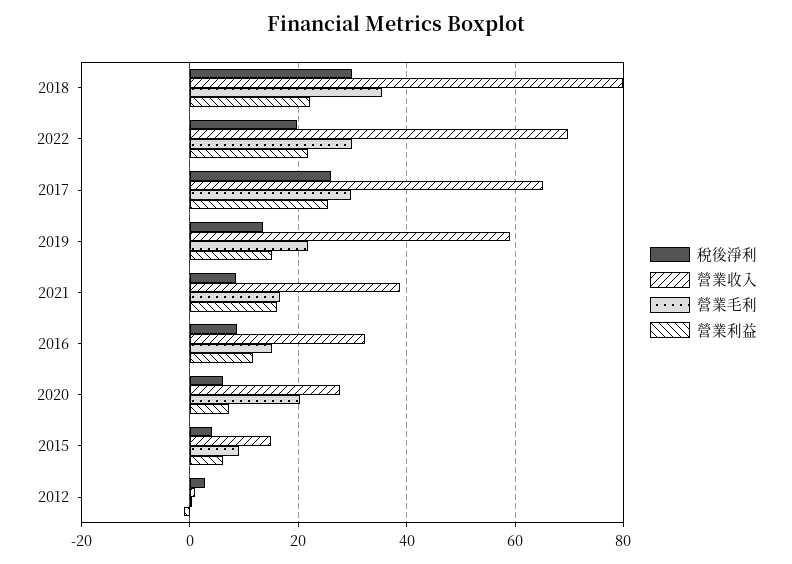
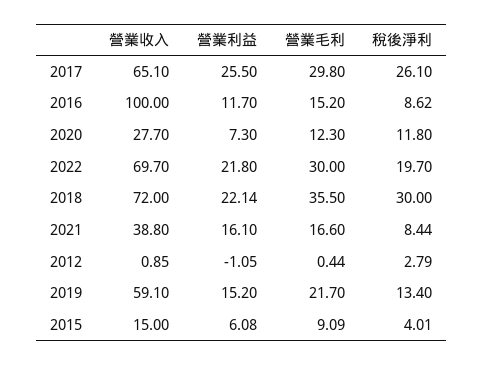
營業收入, 2018: 80 -> 72
營業收入, 2016: 32 -> 100
稅後淨利, 2020: 6 -> 11.8
營業毛利, 2020: 20 -> 12.3

